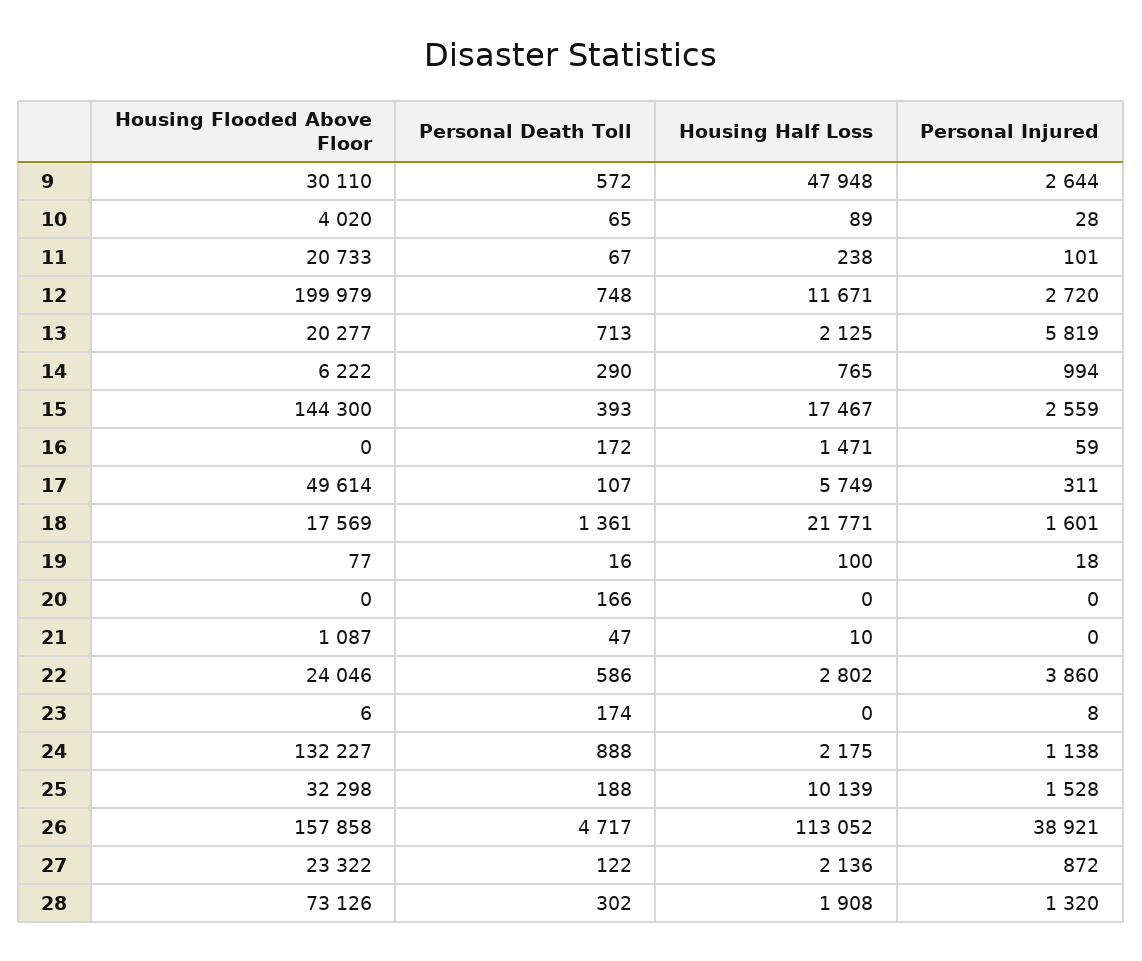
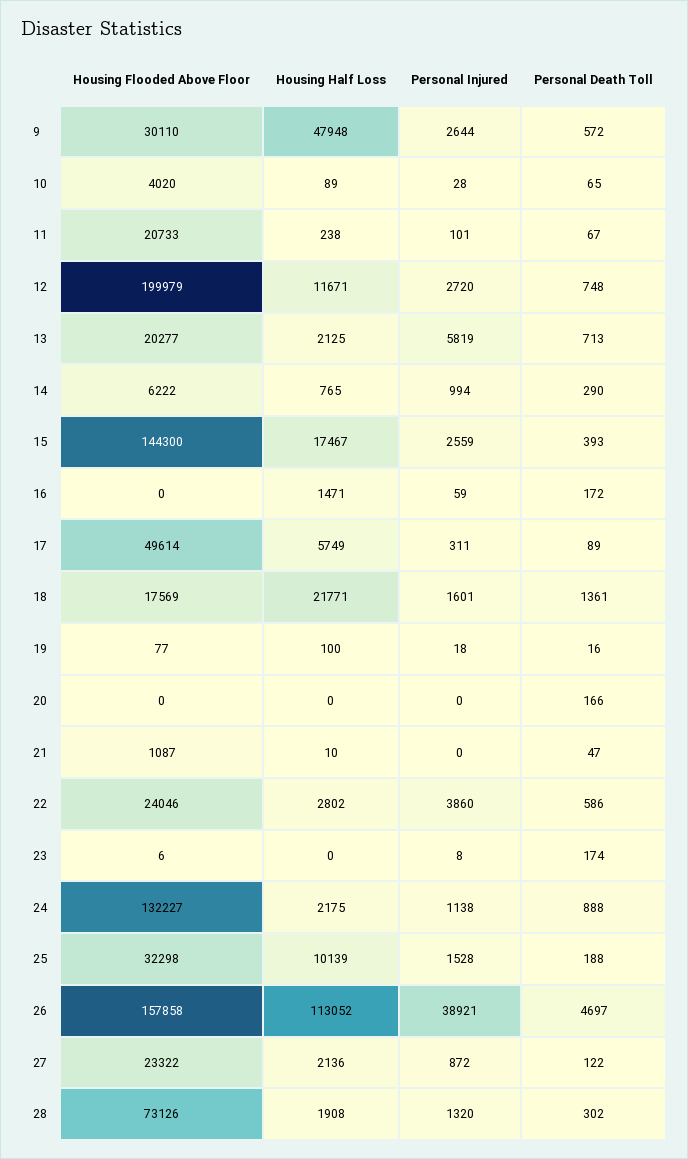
Personal Death Toll, 17: 107 -> 89
Personal Death Toll, 26: 4717 -> 4697

